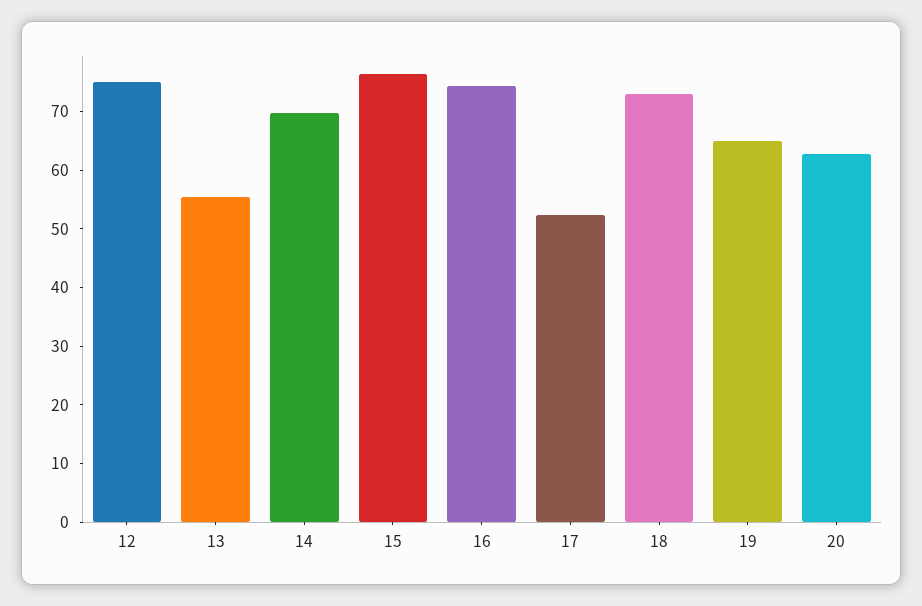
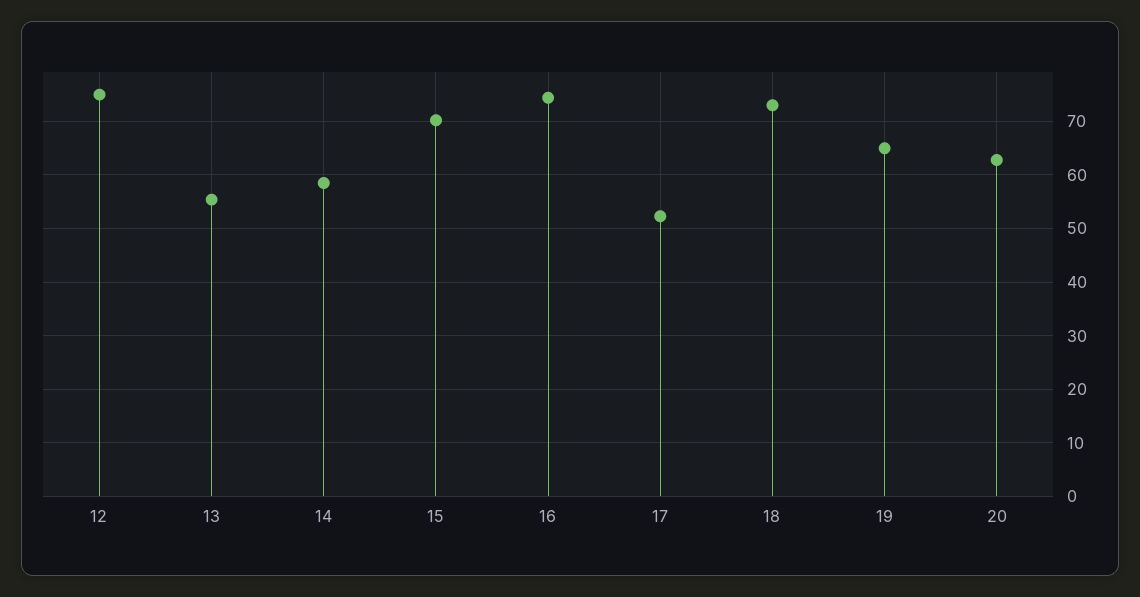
14: 70 -> 58
15: 76 -> 70

